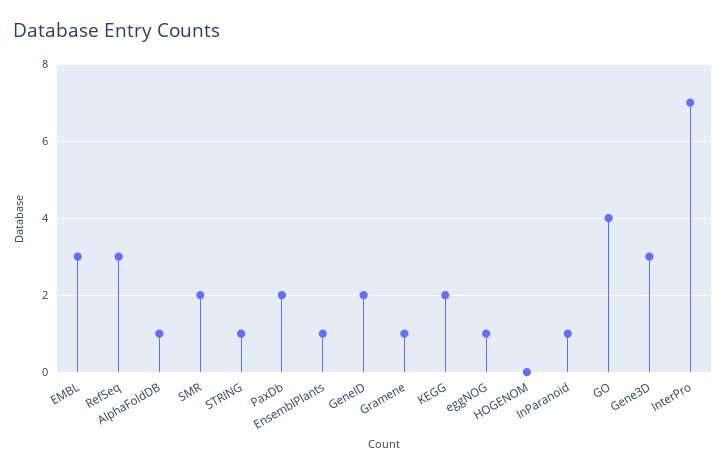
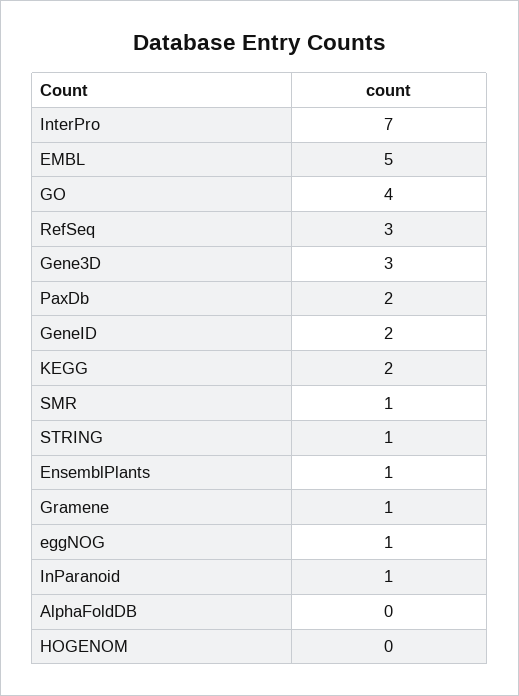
EMBL: 3 -> 5
AlphaFoldDB: 1 -> 0
SMR: 2 -> 1

